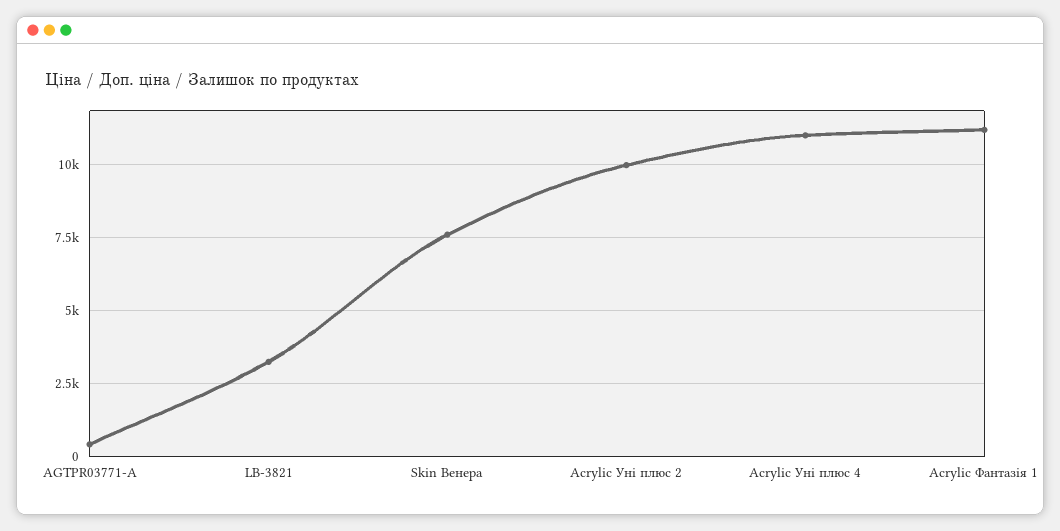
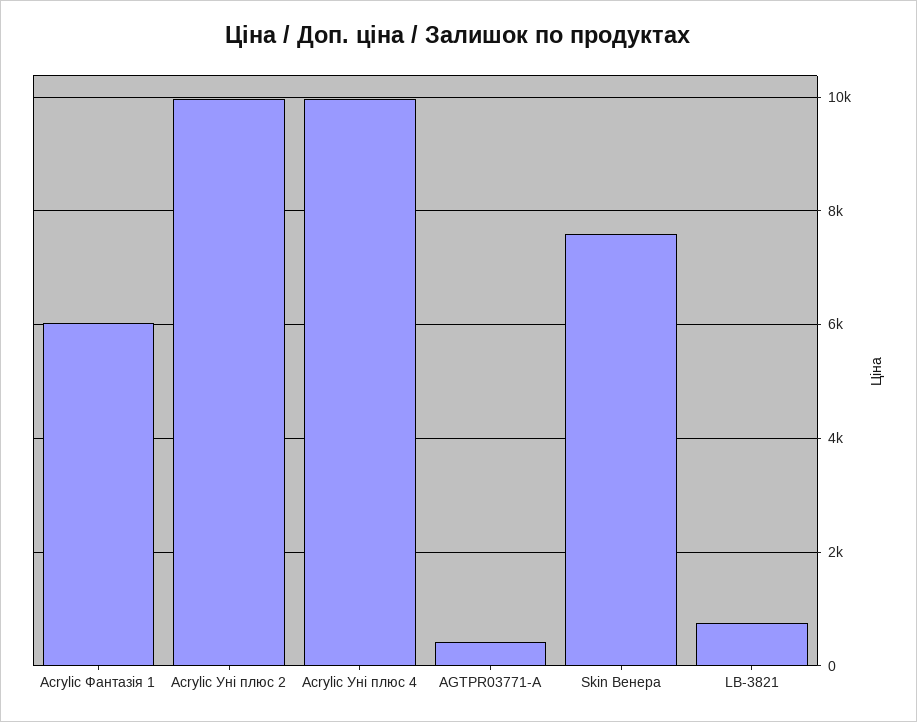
LB-3821: 3250 -> 800
Acrylic Уні плюс 4: 11000 -> 10000
Acrylic Фантазія 1: 11250 -> 6000

